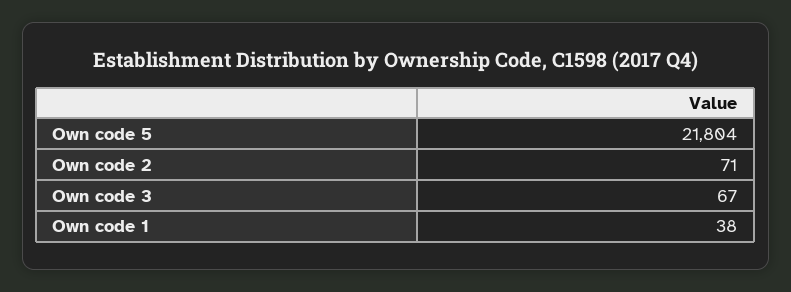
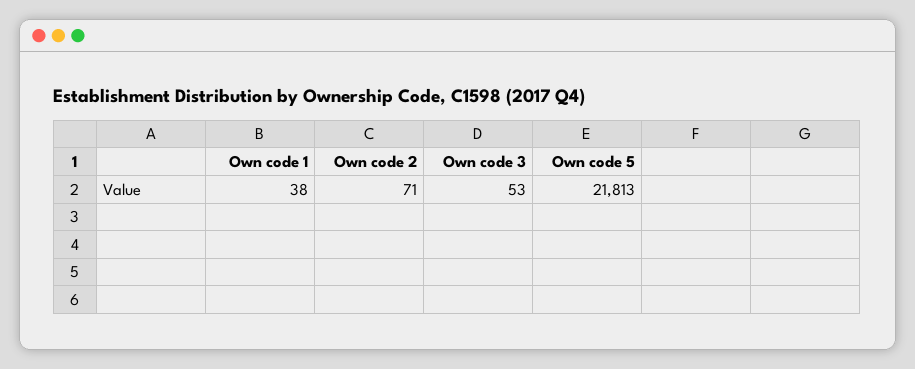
Own code 5: 21804 -> 21813
Own code 3: 67 -> 53

